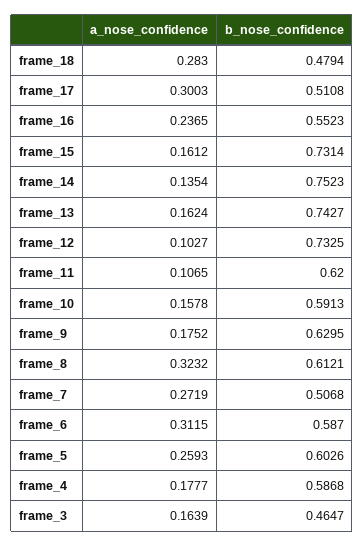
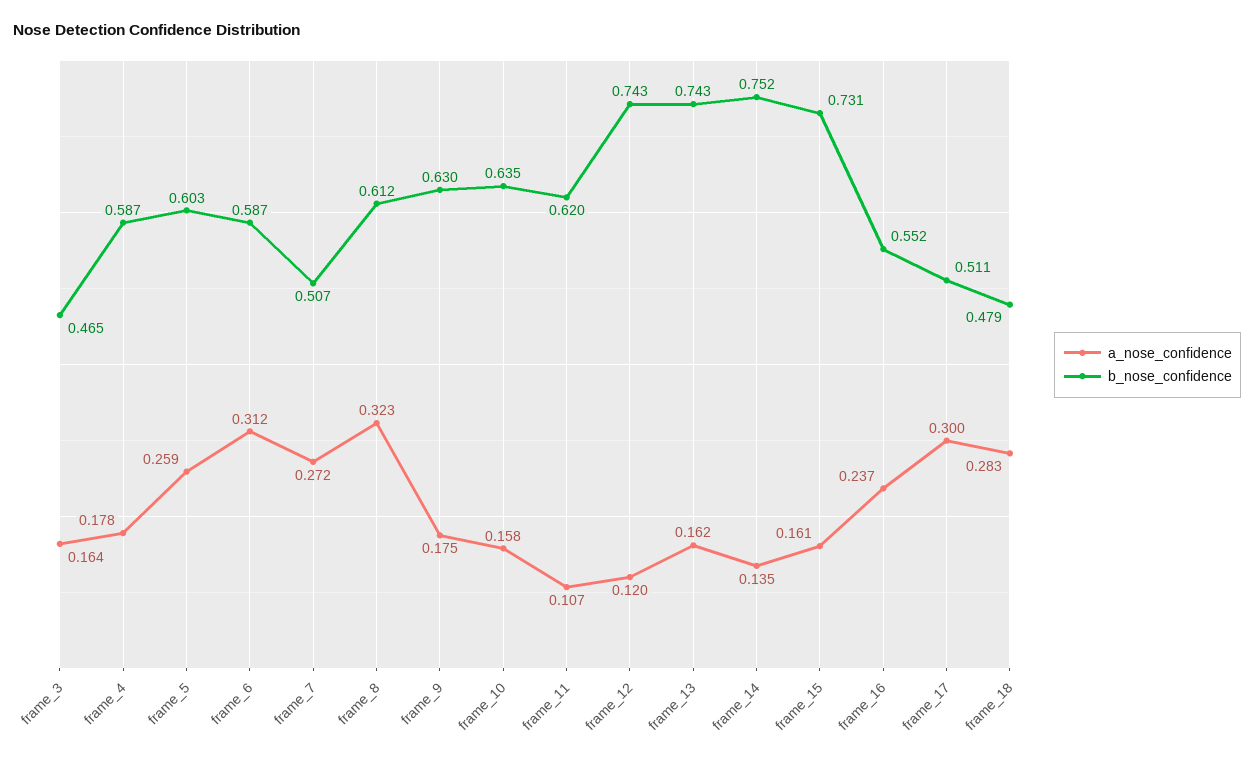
a_nose_confidence, frame_12: 0.1027 -> 0.12
b_nose_confidence, frame_12: 0.7325 -> 0.743
b_nose_confidence, frame_10: 0.5913 -> 0.635

